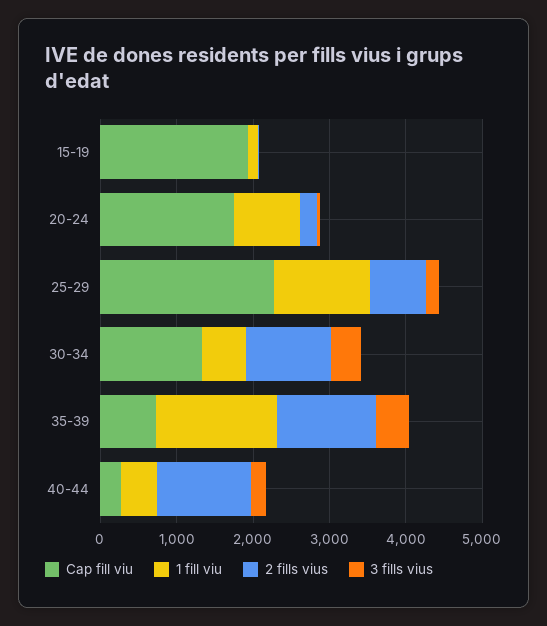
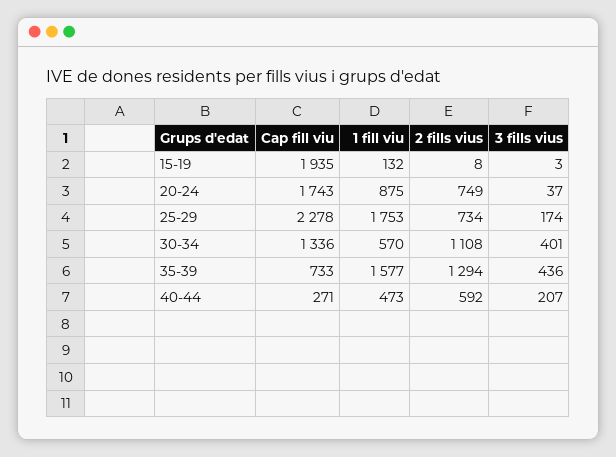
2 fills vius, 20-24: 200 -> 749
1 fill viu, 25-29: 1200 -> 1753
2 fills vius, 40-44: 1200 -> 592

